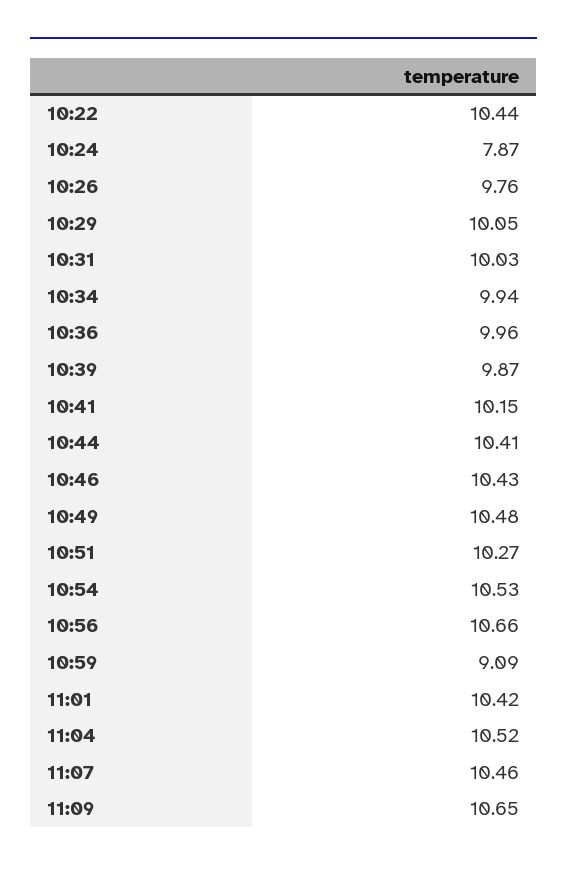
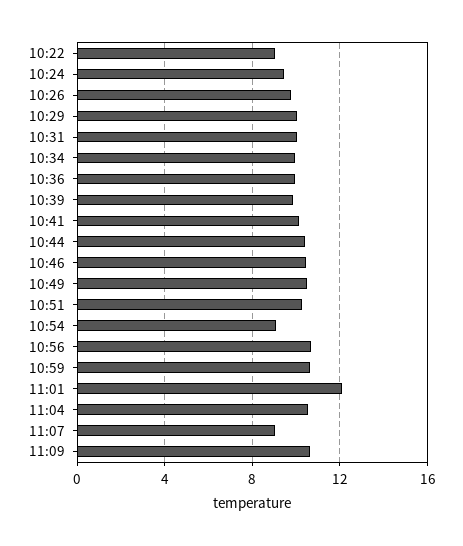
10:22: 10.44 -> 9
10:24: 7.87 -> 9.5
10:54: 10.53 -> 9
10:59: 9.09 -> 10.5
11:01: 10.42 -> 12
11:07: 10.46 -> 9

